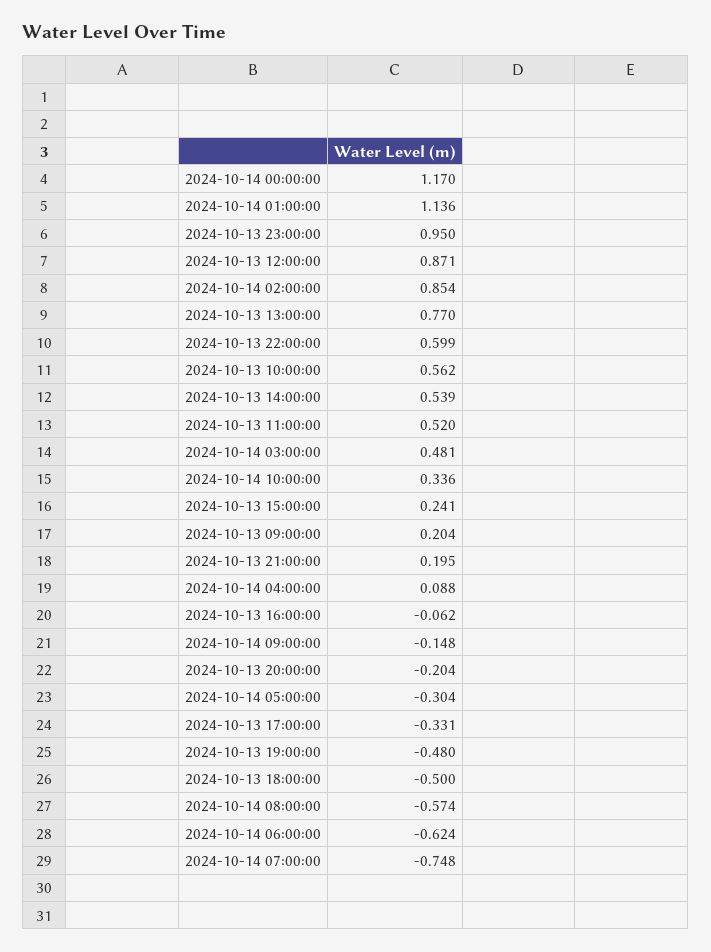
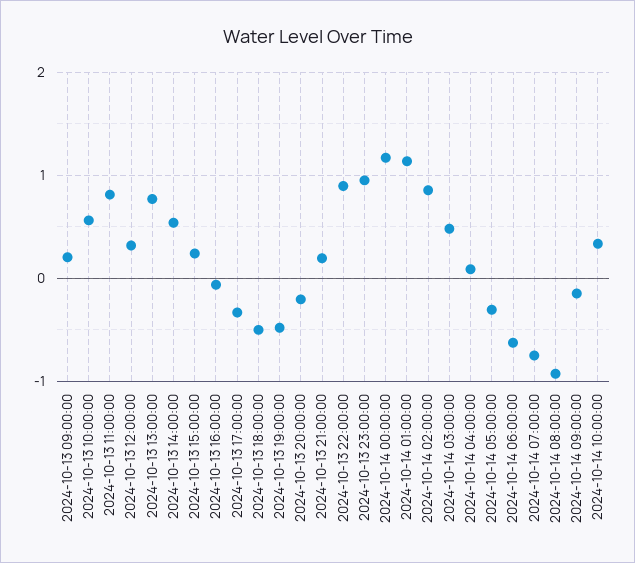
2024-10-13 12:00:00: 0.871 -> 0.3
2024-10-13 22:00:00: 0.599 -> 0.9
2024-10-13 11:00:00: 0.52 -> 0.8
2024-10-14 08:00:00: -0.574 -> -0.9

